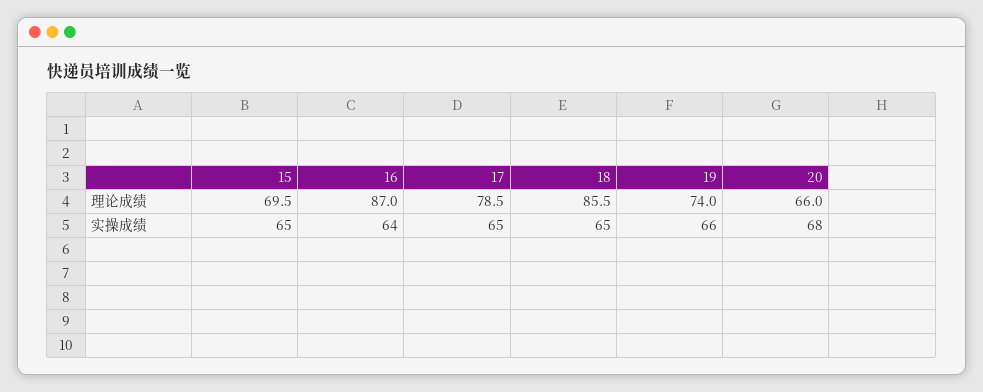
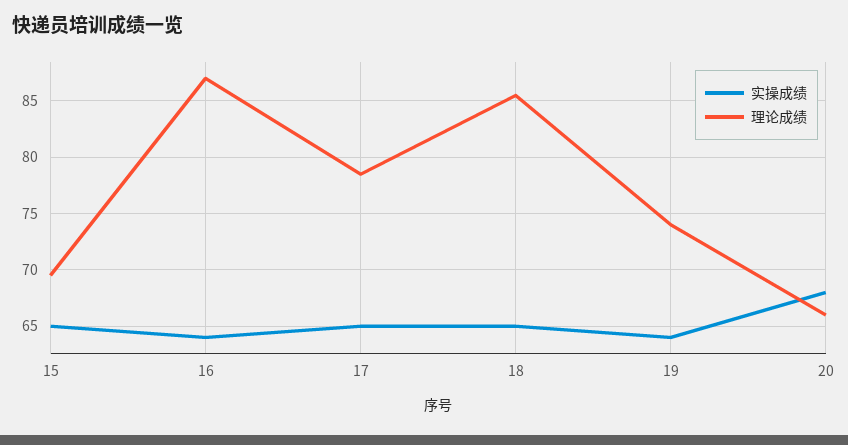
实操成绩, 19: 66 -> 64

